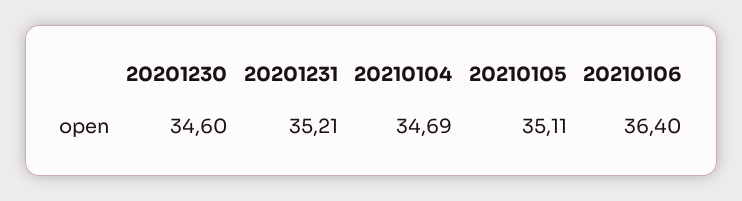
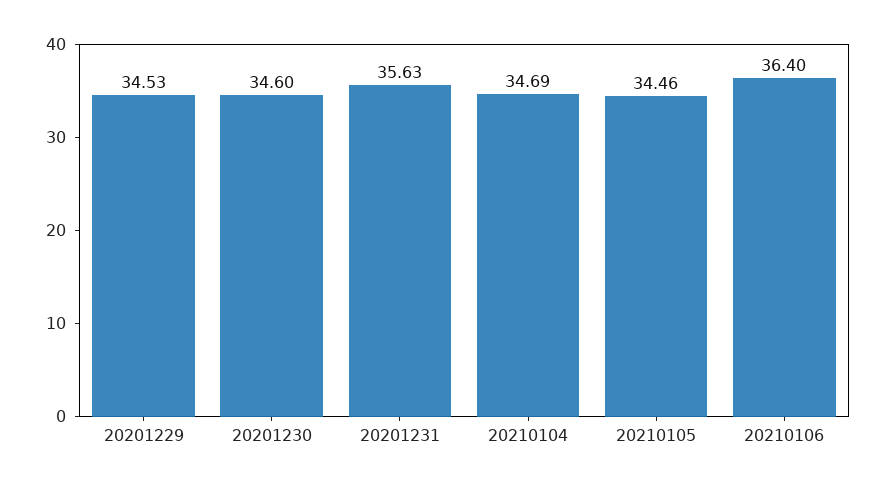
20201231: 35.21 -> 35.63
20210105: 35.11 -> 34.46
20201229: none -> 34.53

